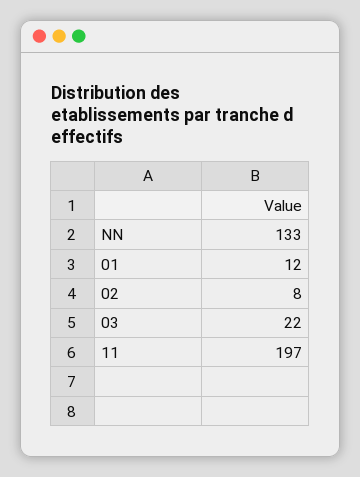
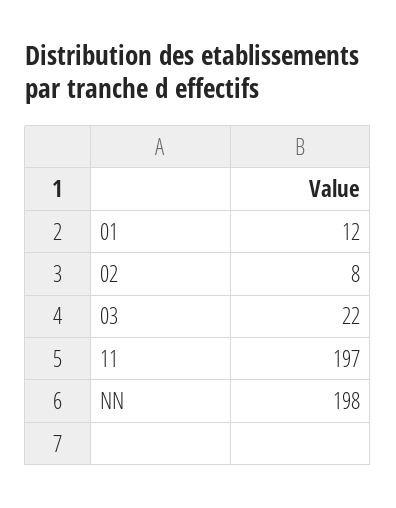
NN: 133 -> 198

